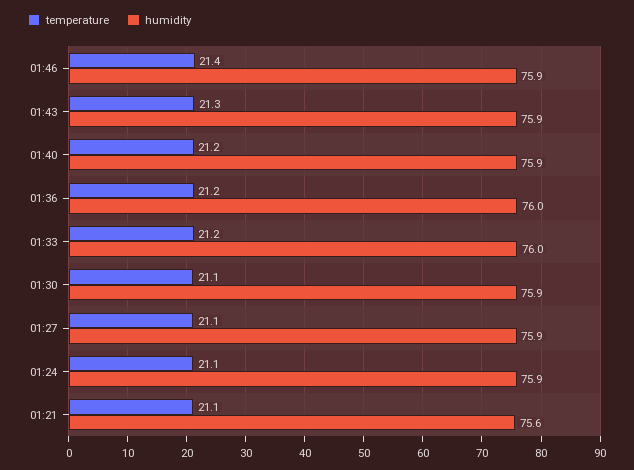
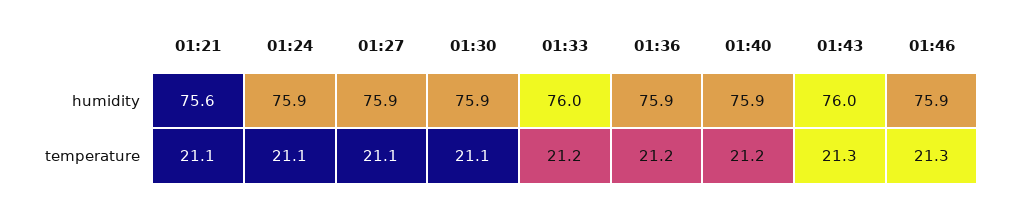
temperature, 01:46: 21.4 -> 21.3
humidity, 01:43: 75.9 -> 76
humidity, 01:36: 76 -> 75.9

